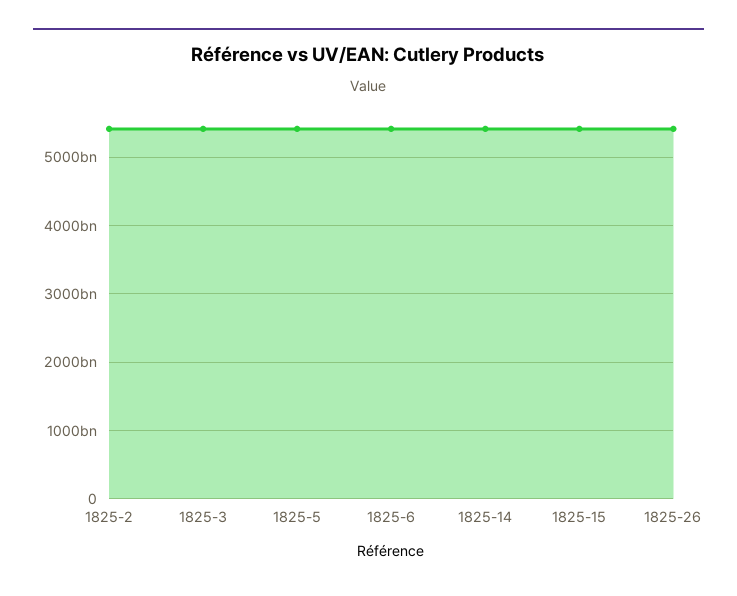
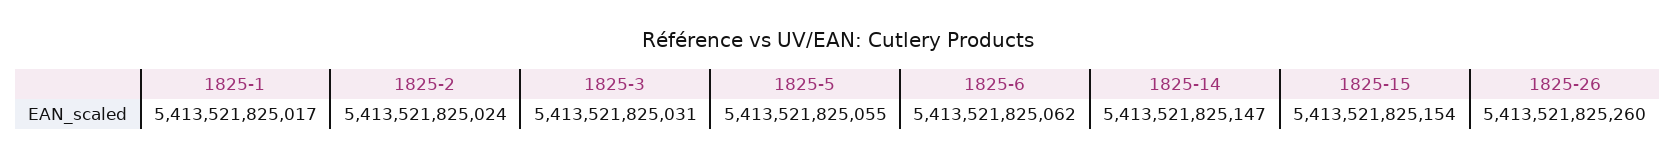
1825-1: none -> 5413521825017

